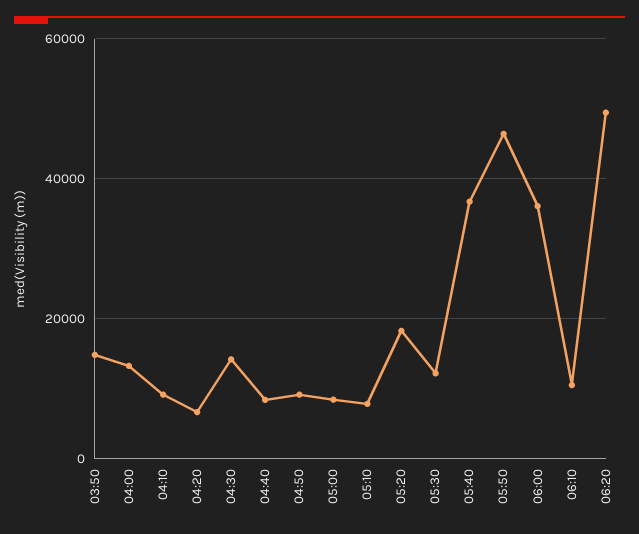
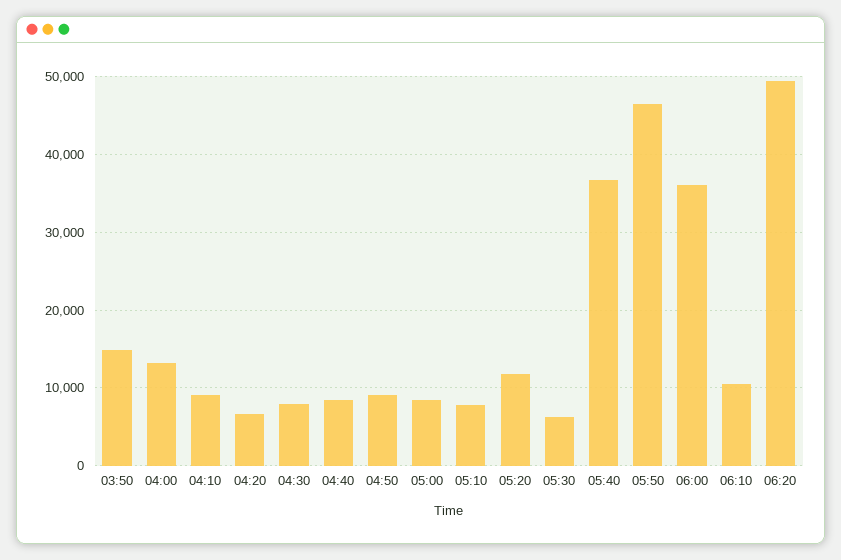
04:30: 14000 -> 8000
05:20: 18000 -> 12000
05:30: 12000 -> 6000

